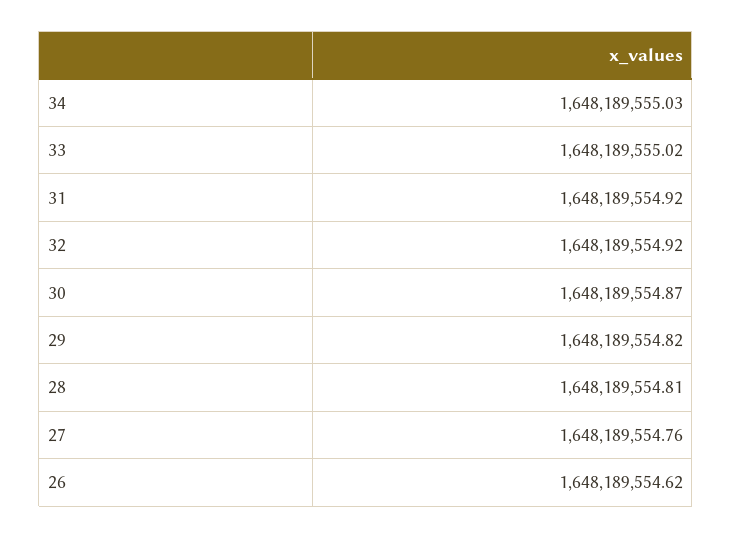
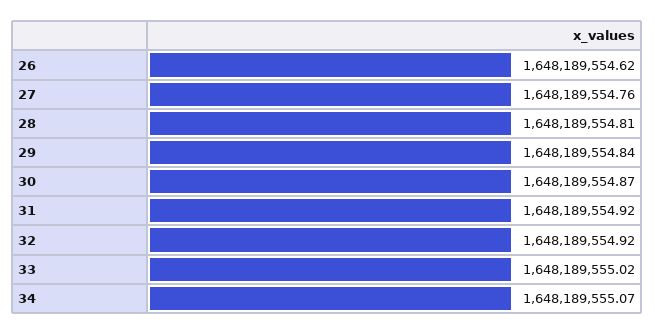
34: 1648189555.03 -> 1648189555.07
29: 1648189554.82 -> 1648189554.84

